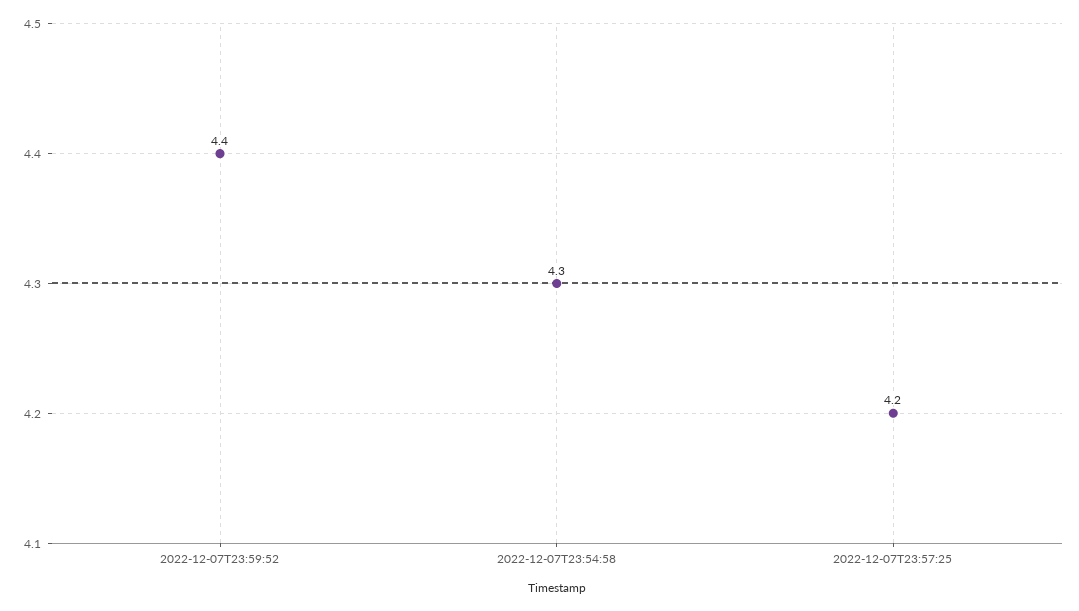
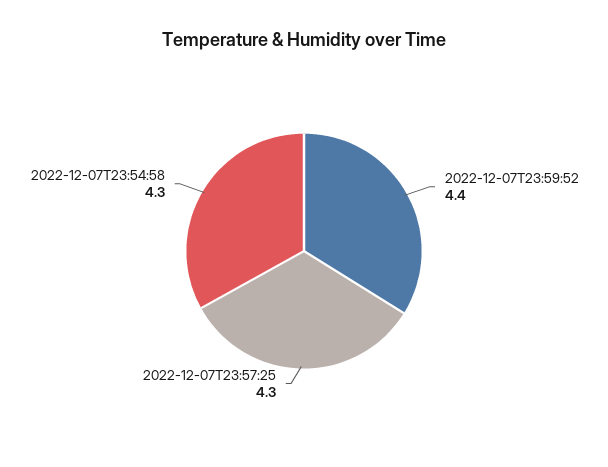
2022-12-07T23:57:25: 4.2 -> 4.3

